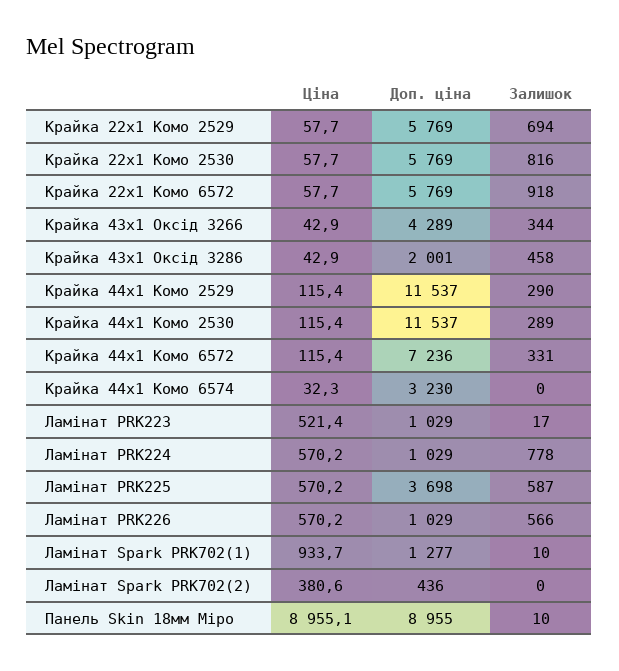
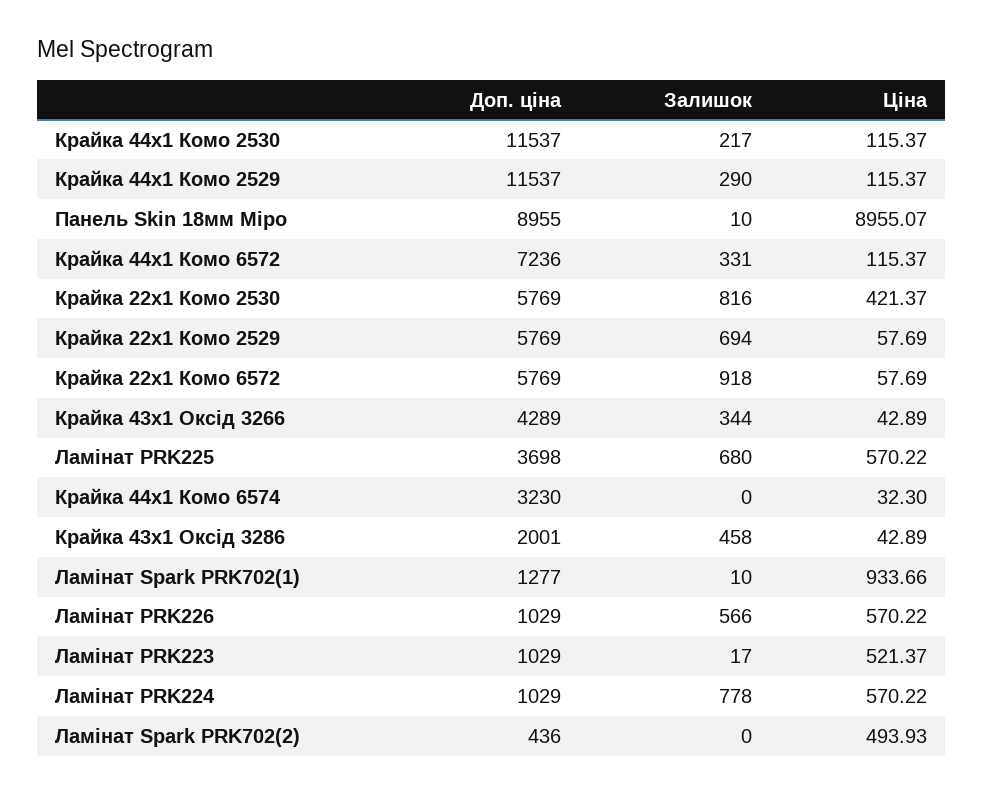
Ціна, Крайка 22x1 Комо 2530: 57.7 -> 421.37
Залишок, Крайка 44x1 Комо 2530: 289 -> 217
Залишок, Ламінат PRK225: 587 -> 680
Ціна, Ламінат Spark PRK702(2): 380.6 -> 493.93

